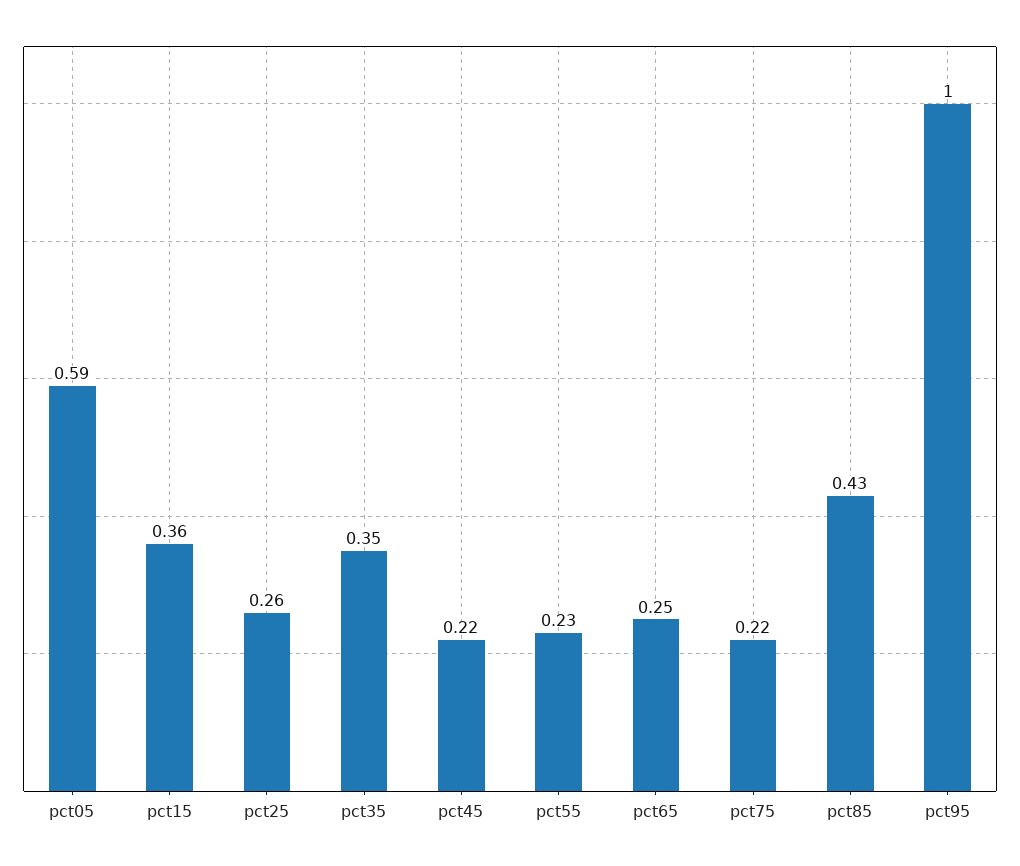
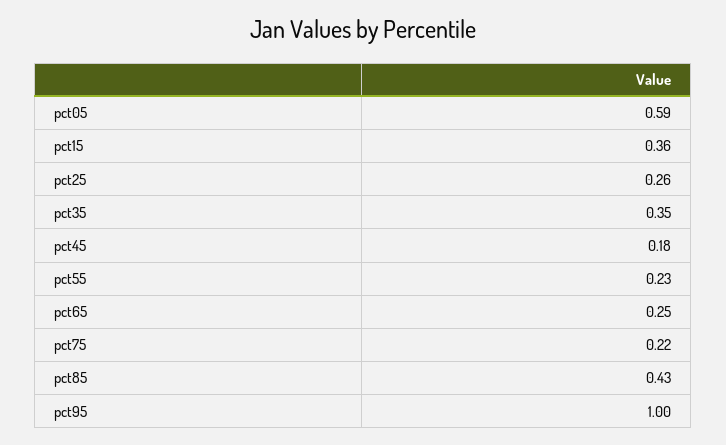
pct45: 0.22 -> 0.18

